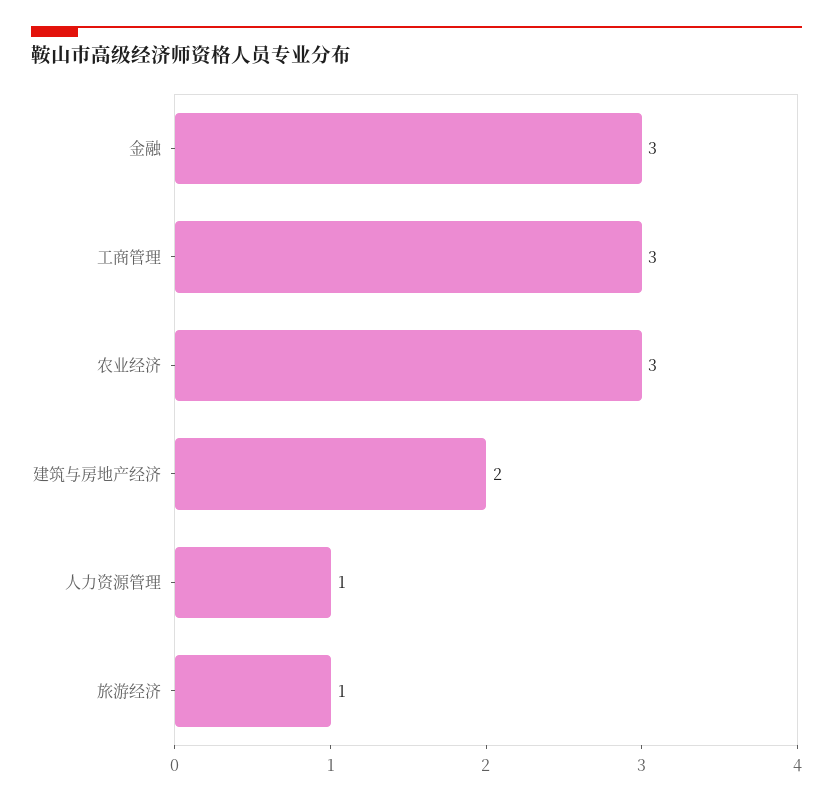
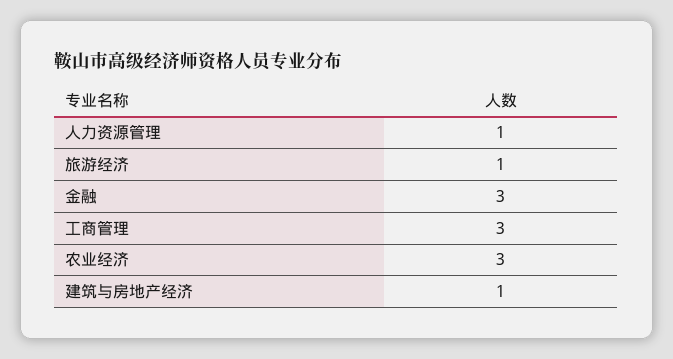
建筑与房地产经济: 2 -> 1

